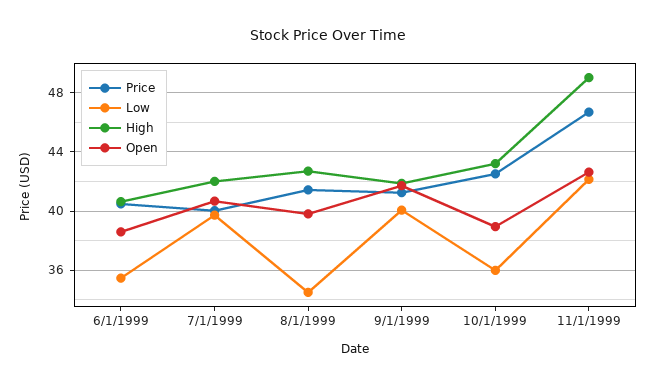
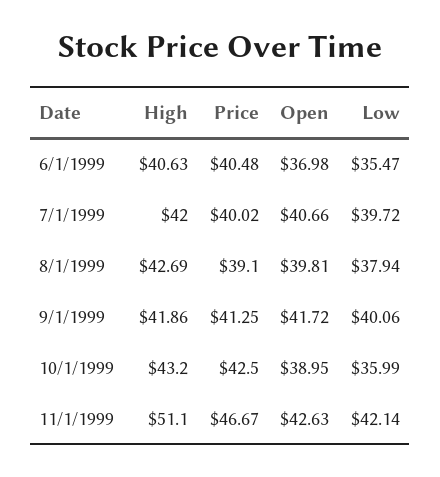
Open, 6/1/1999: 38.5 -> 36.98
Price, 8/1/1999: 41.5 -> 39.1
Low, 8/1/1999: 34.5 -> 37.94
High, 11/1/1999: 49 -> 51.1

